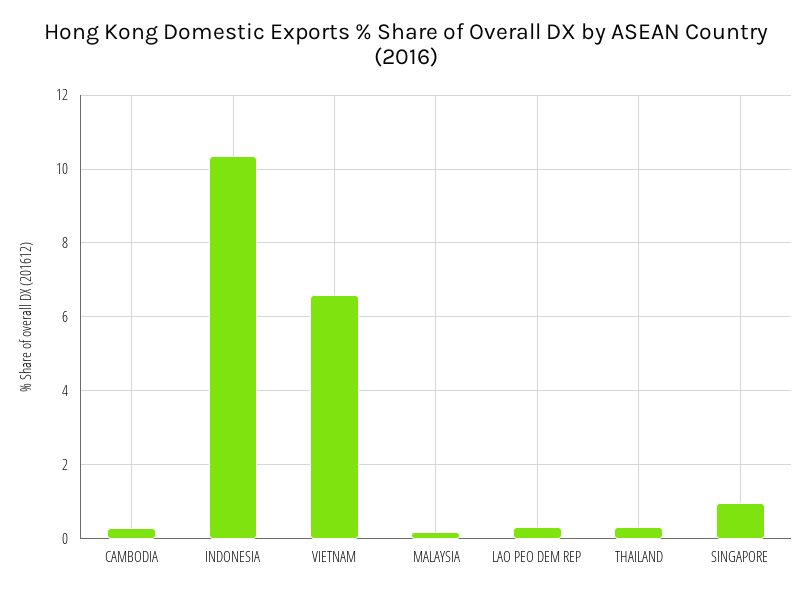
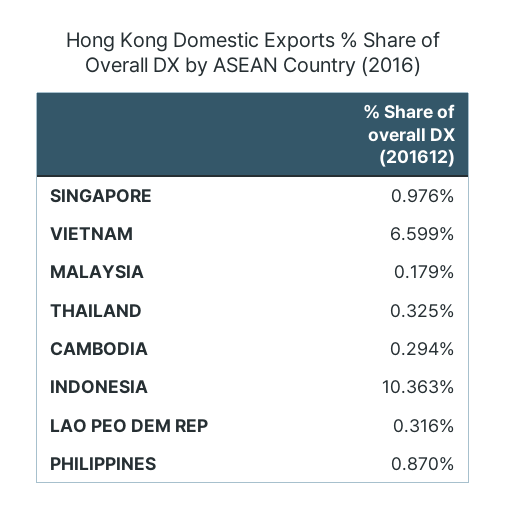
PHILIPPINES: none -> 0.87

